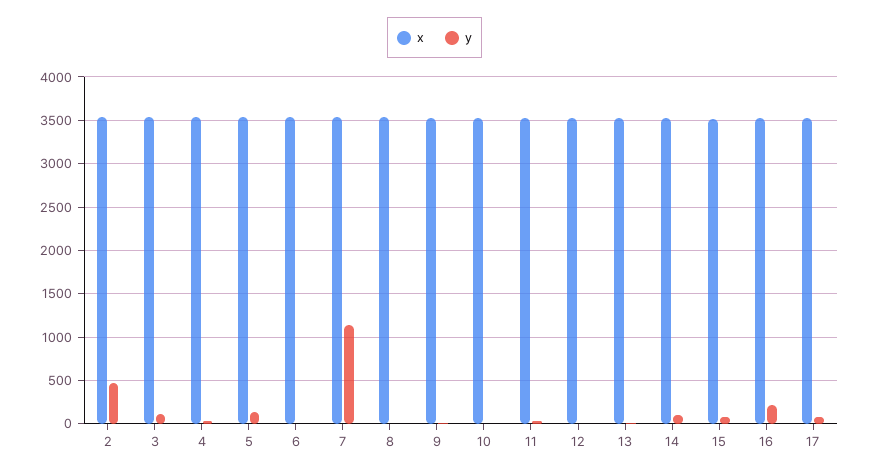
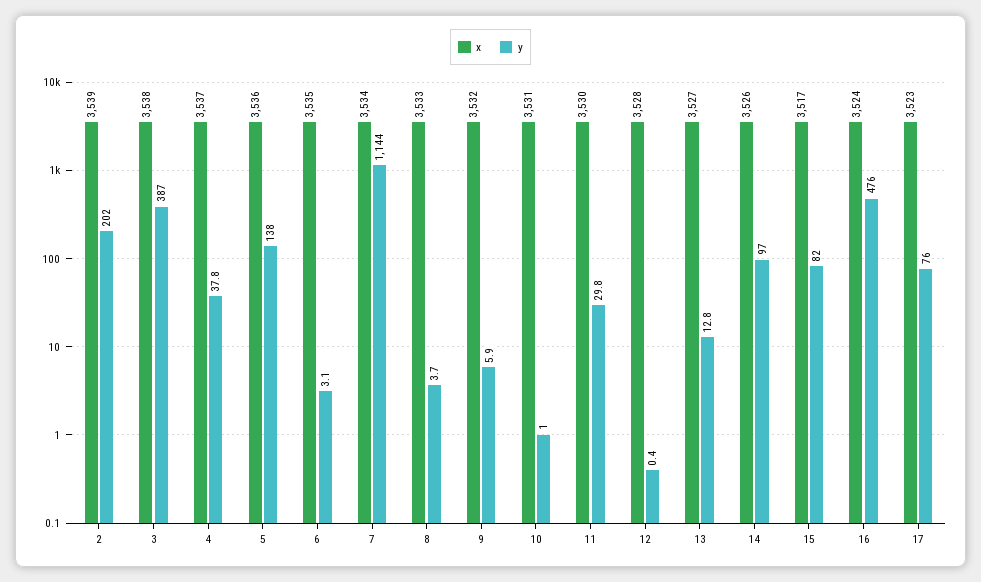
y, 2: 500 -> 202
y, 3: 100 -> 387
y, 16: 200 -> 476

